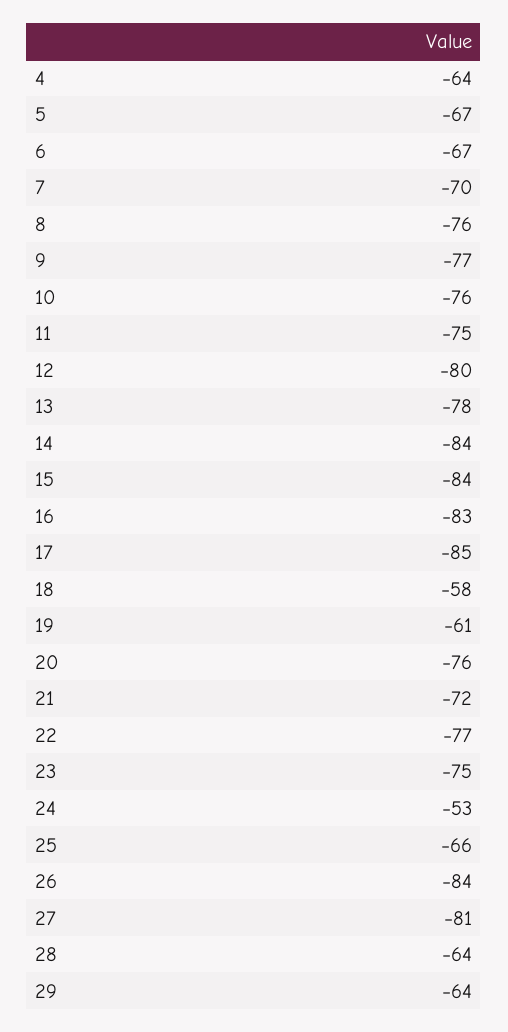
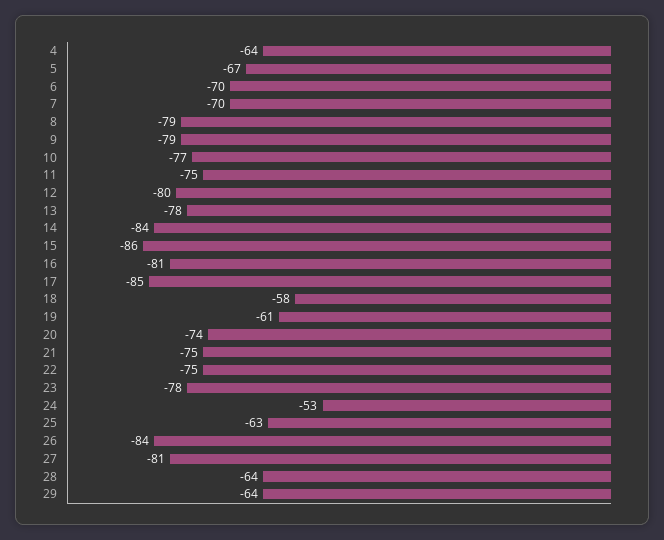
6: -67 -> -70
8: -76 -> -79
9: -77 -> -79
10: -76 -> -77
15: -84 -> -86
16: -83 -> -81
20: -76 -> -74
21: -72 -> -75
22: -77 -> -75
23: -75 -> -78
25: -66 -> -63

